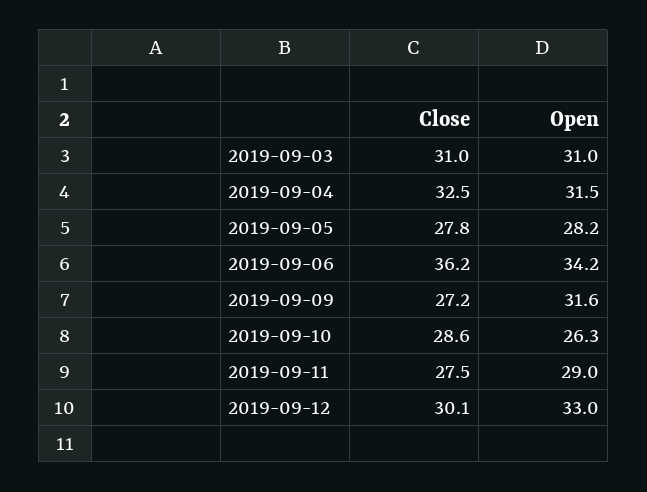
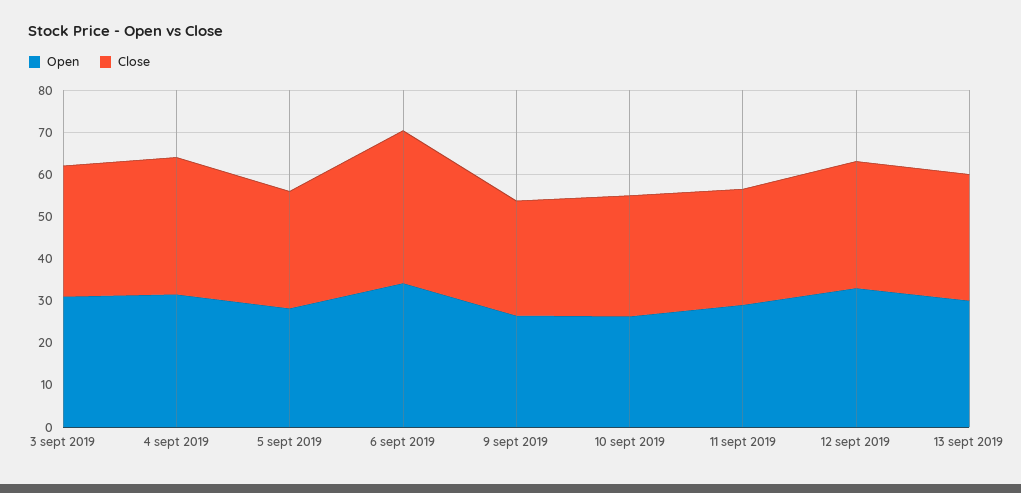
Open, 2019-09-09: 31.6 -> 26
Open, 13 sept 2019: none -> 30
Close, 13 sept 2019: none -> 30

